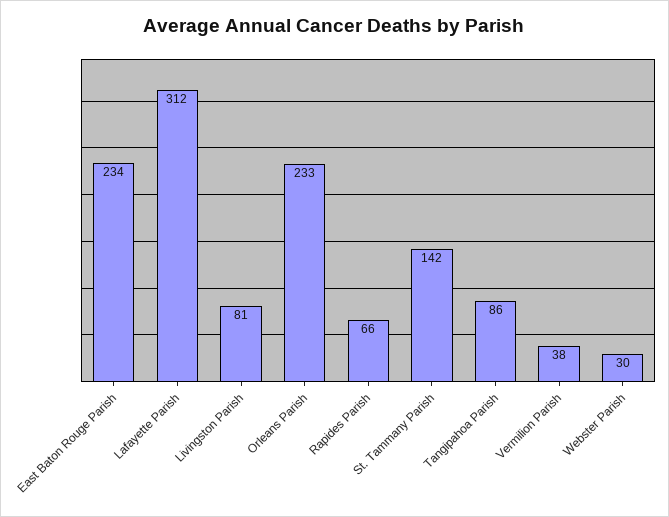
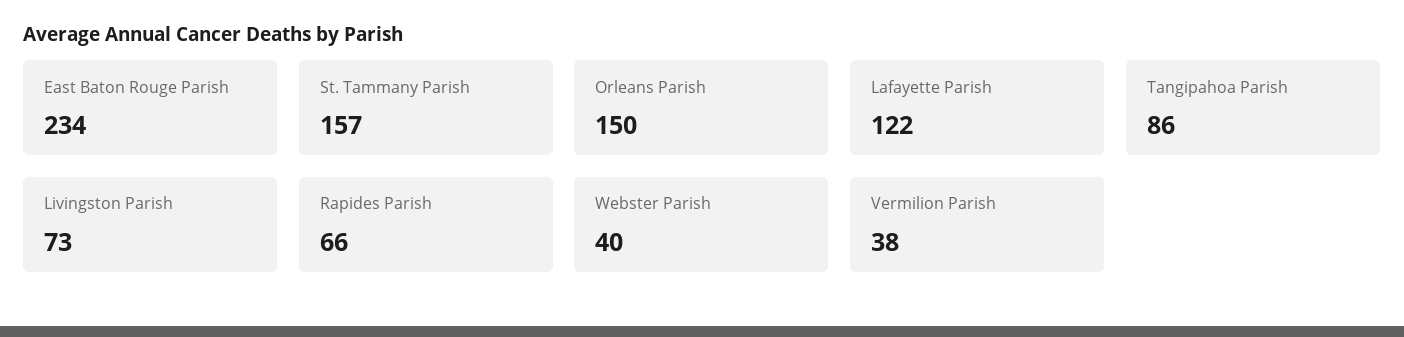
Lafayette Parish: 312 -> 122
Livingston Parish: 81 -> 73
Orleans Parish: 233 -> 150
St. Tammany Parish: 142 -> 157
Webster Parish: 30 -> 40

